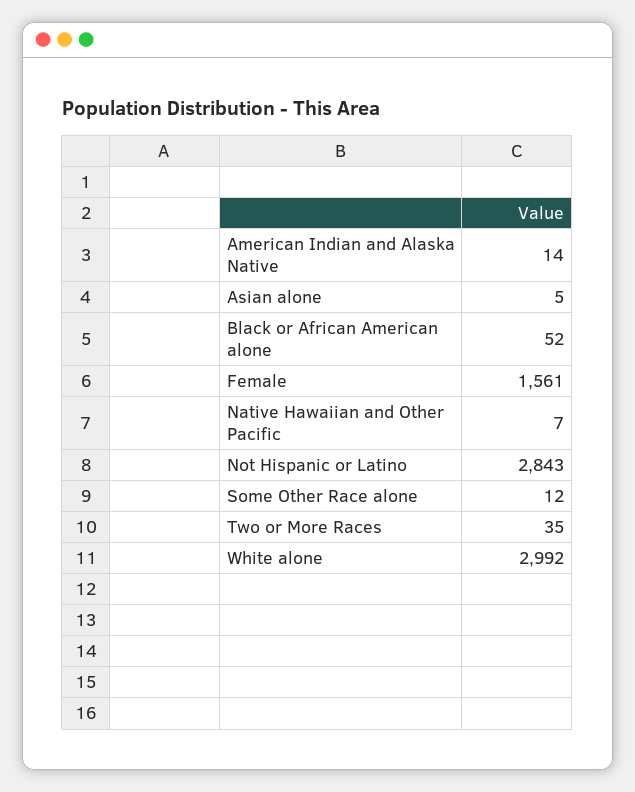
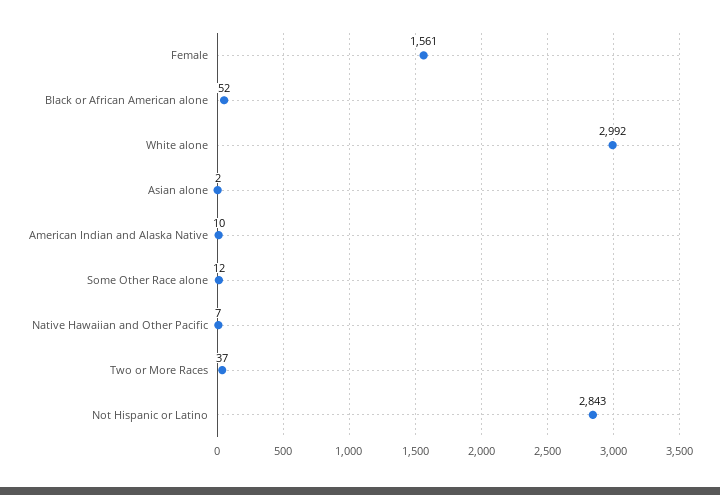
American Indian and Alaska Native: 14 -> 10
Asian alone: 5 -> 2
Two or More Races: 35 -> 37

